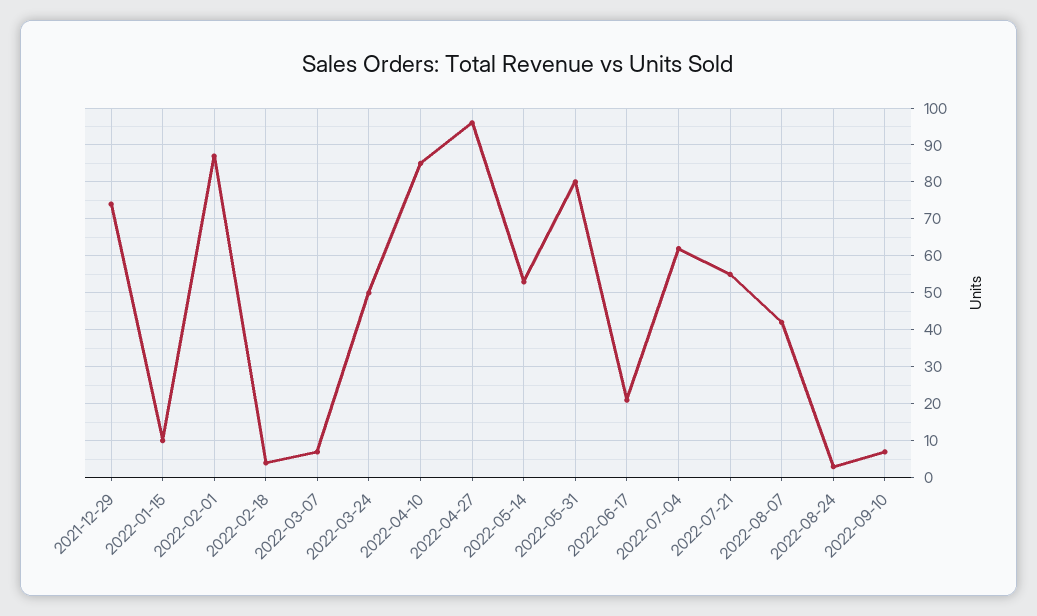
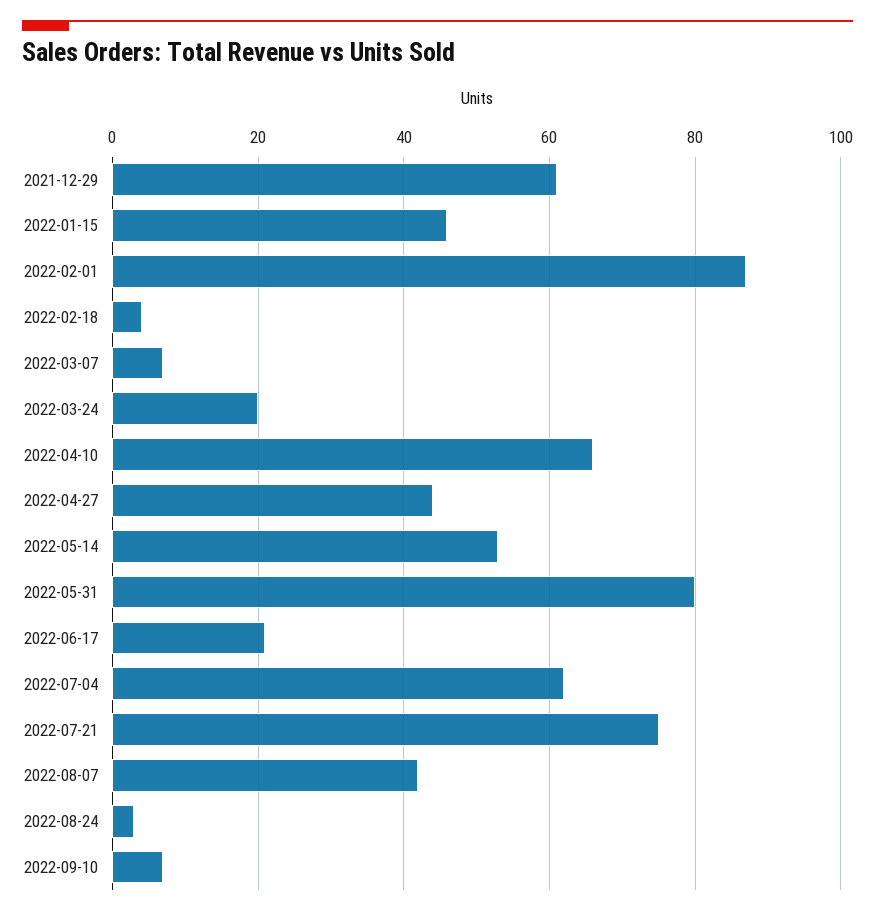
2021-12-29: 75 -> 60
2022-01-15: 10 -> 45
2022-03-24: 50 -> 20
2022-04-10: 85 -> 65
2022-04-27: 95 -> 45
2022-07-21: 55 -> 75

